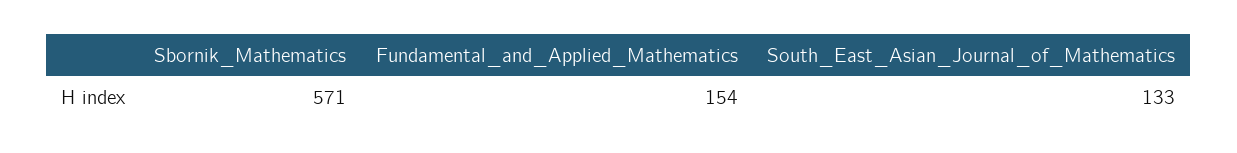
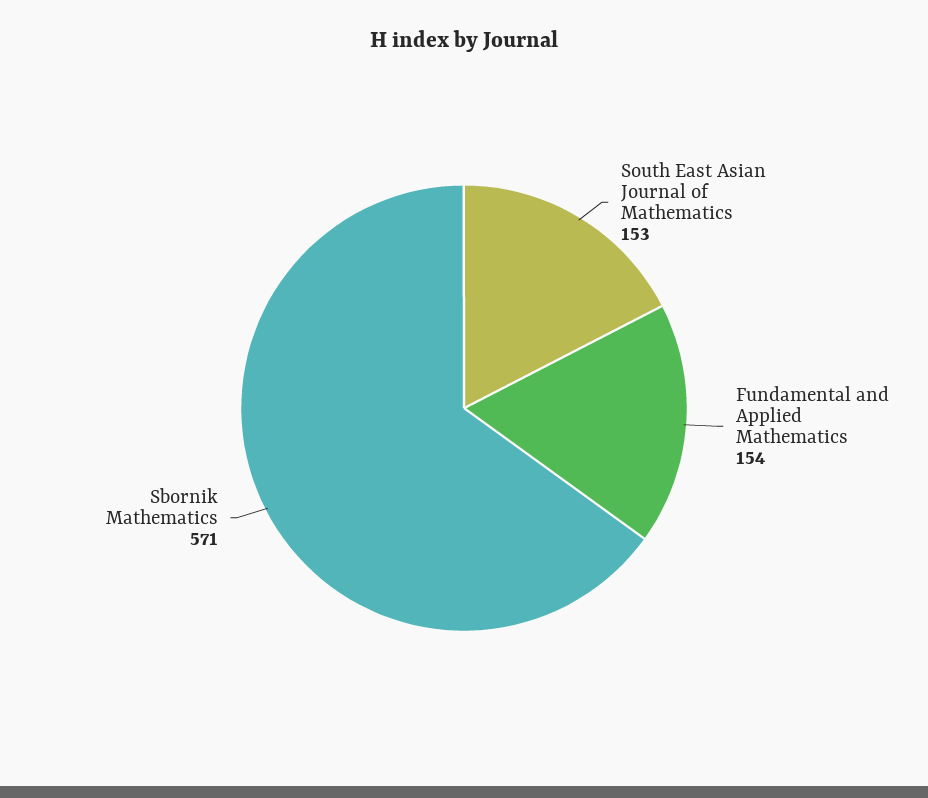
South_East_Asian_Journal_of_Mathematics: 133 -> 153

